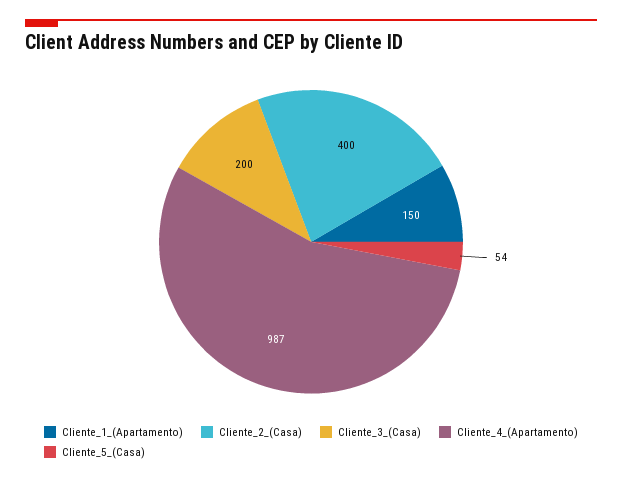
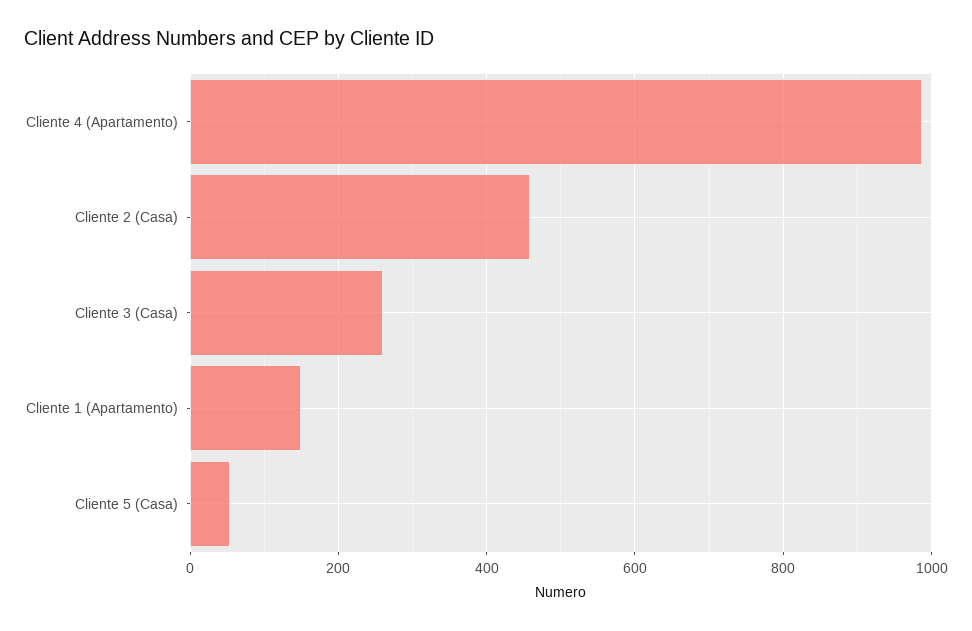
Cliente_2_(Casa): 400 -> 460
Cliente_3_(Casa): 200 -> 260

